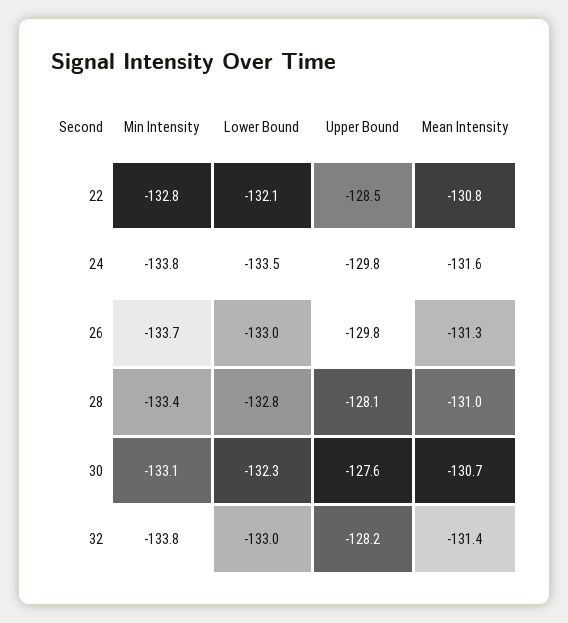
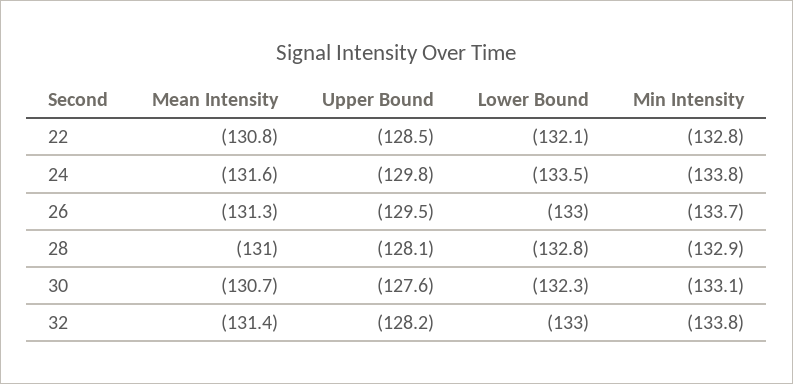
Upper Bound, 26: -129.8 -> -129.5
Min Intensity, 28: -133.4 -> -132.9

